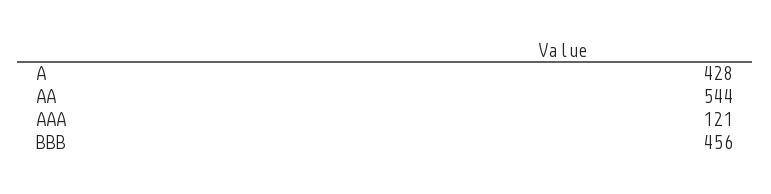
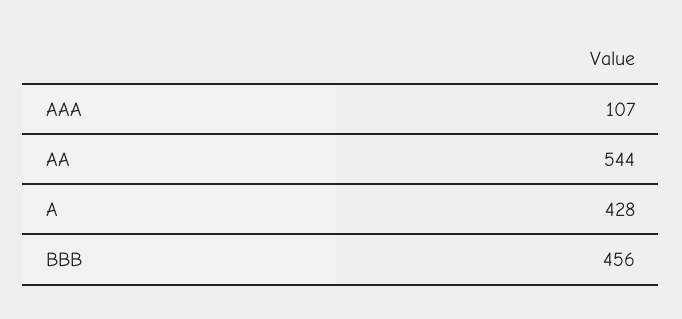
AAA: 121 -> 107

